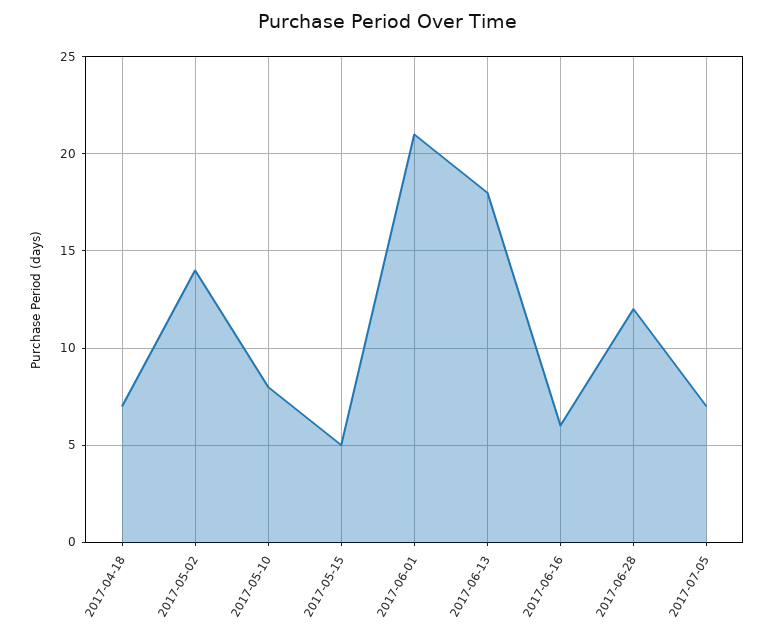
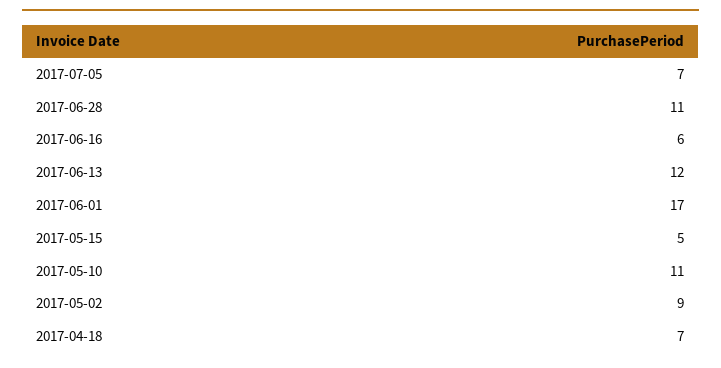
2017-05-02: 14 -> 9
2017-05-10: 8 -> 11
2017-06-01: 21 -> 17
2017-06-13: 18 -> 12
2017-06-28: 12 -> 11

